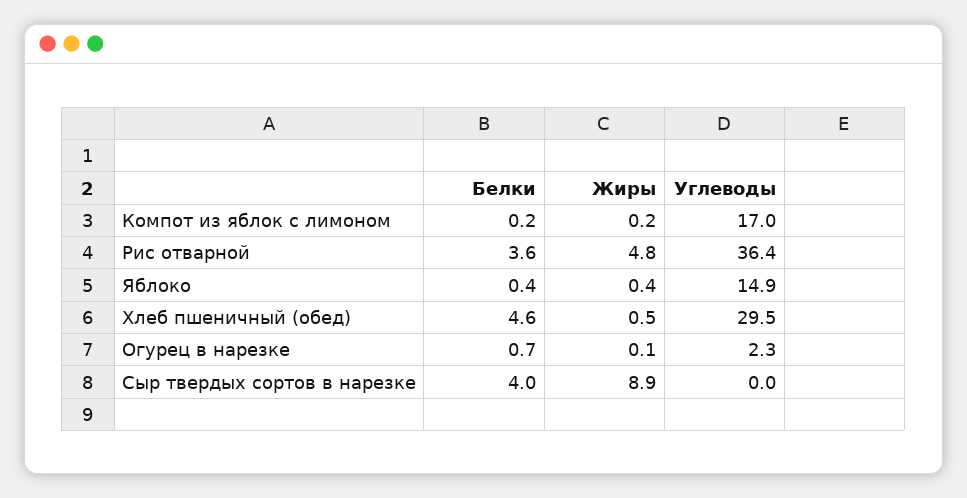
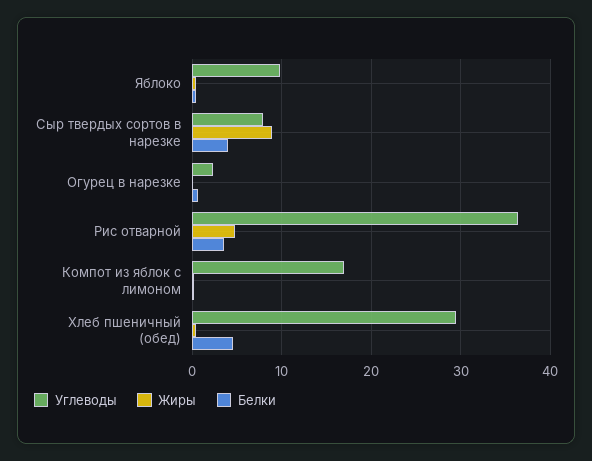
Углеводы, Яблоко: 14.9 -> 10
Углеводы, Сыр твердых сортов в нарезке: 0 -> 8

